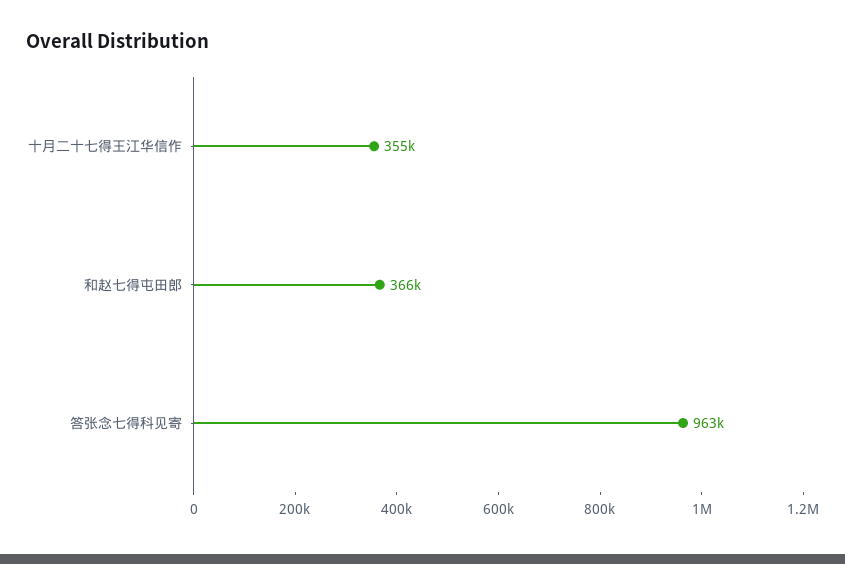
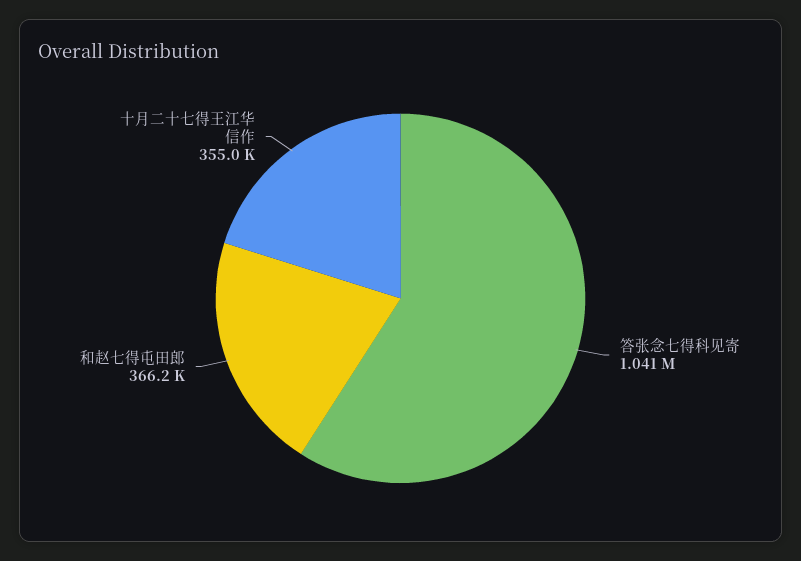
答张念七得科见寄: 963000 -> 1041000

